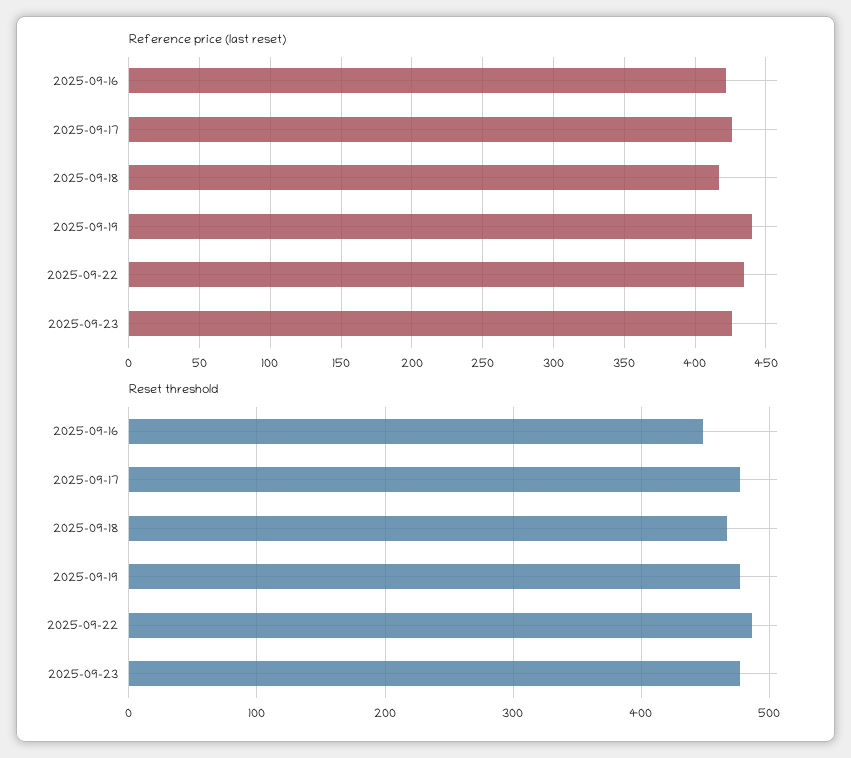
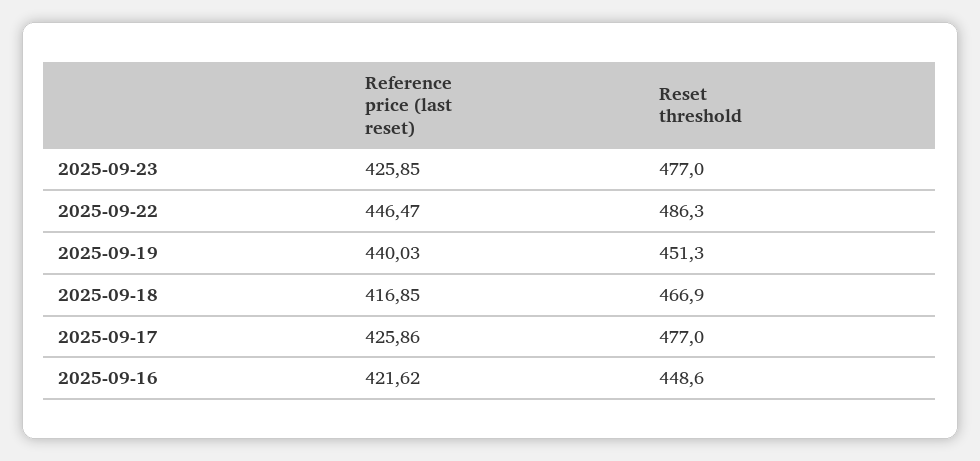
Reference price (last reset), 2025-09-22: 435 -> 446.47
Reset threshold, 2025-09-19: 480 -> 451.3

